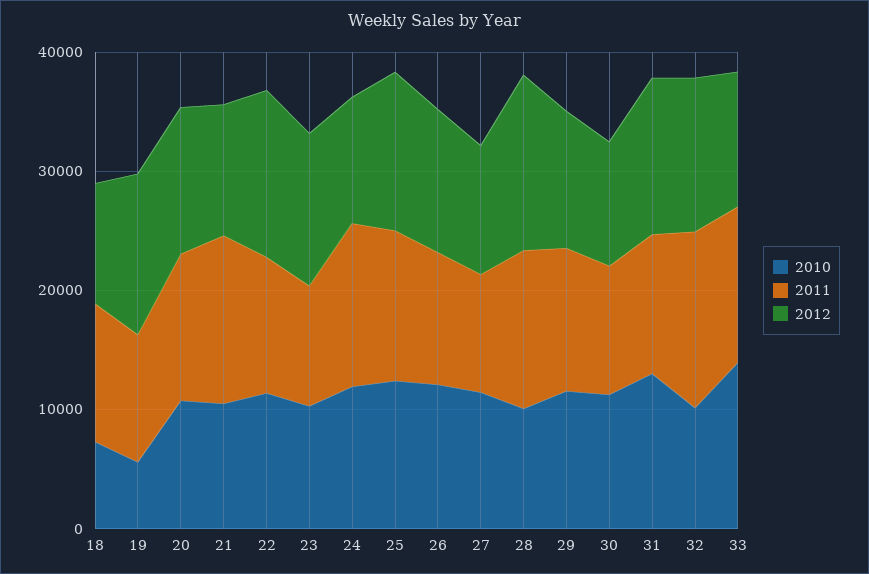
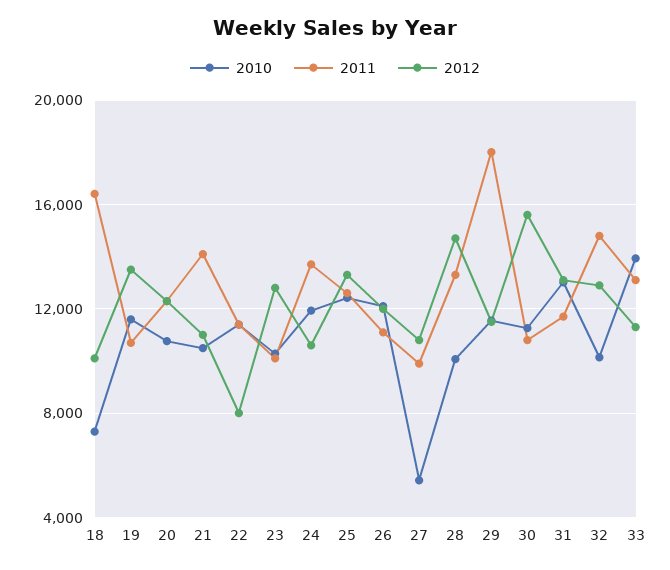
2011, 18: 12000 -> 16500
2010, 19: 6000 -> 11500
2012, 22: 14000 -> 8000
2010, 27: 12000 -> 5500
2011, 29: 12000 -> 18000
2012, 30: 10000 -> 15500

